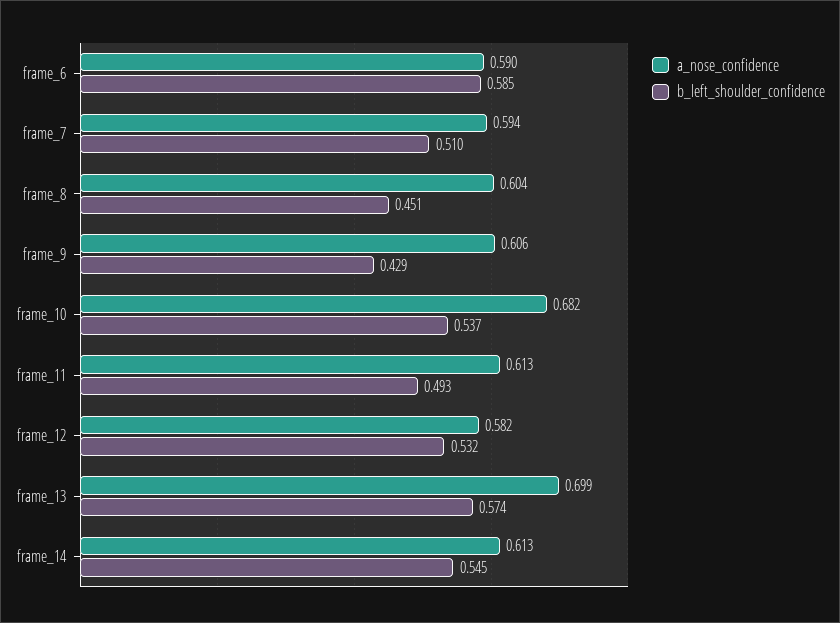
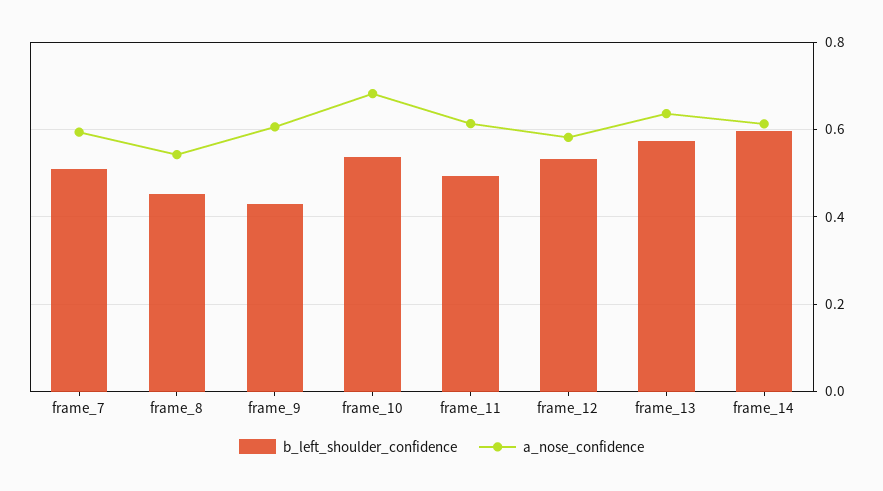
a_nose_confidence, frame_6: 0.59 -> none
b_left_shoulder_confidence, frame_6: 0.585 -> none
a_nose_confidence, frame_8: 0.604 -> 0.54
a_nose_confidence, frame_13: 0.699 -> 0.64
b_left_shoulder_confidence, frame_14: 0.545 -> 0.6

